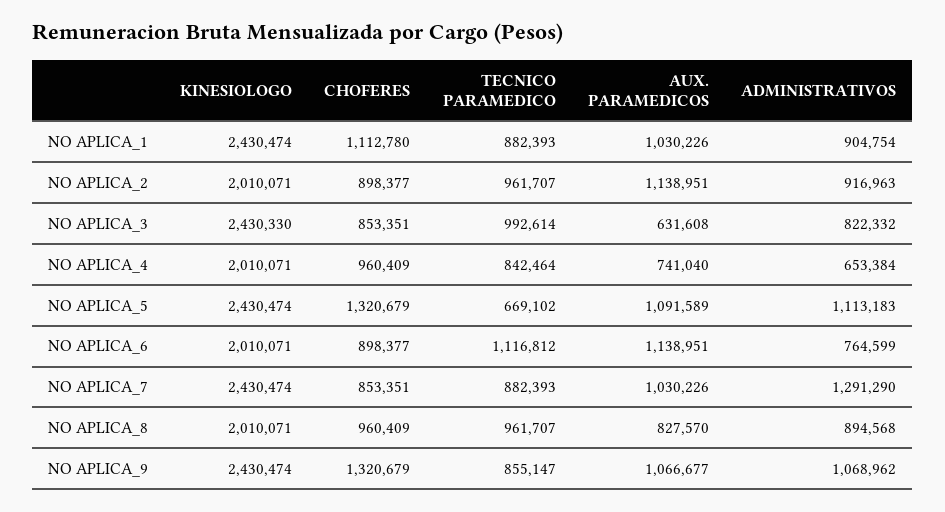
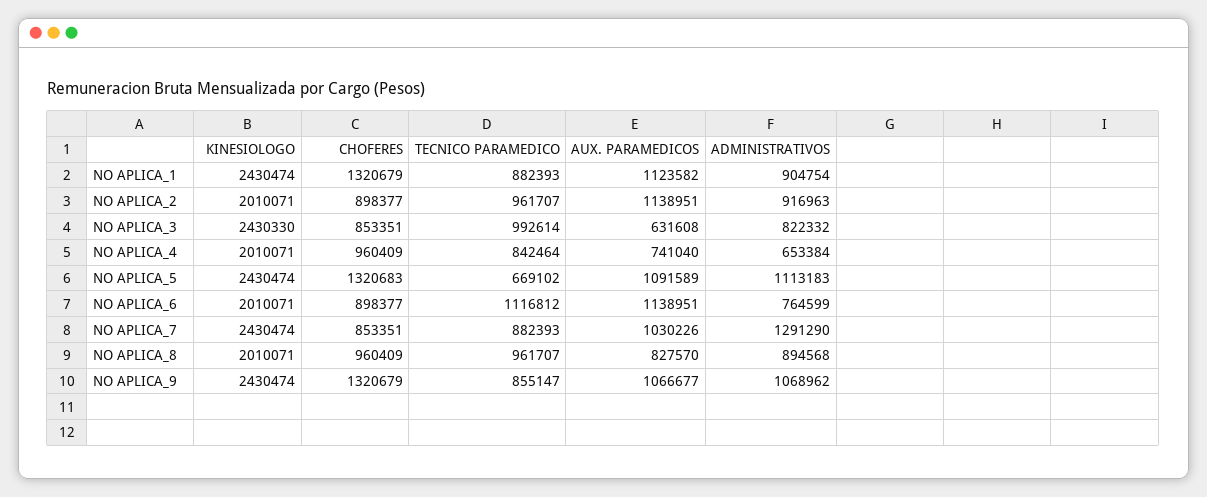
CHOFERES, NO APLICA_1: 1112780 -> 1320679
AUX. PARAMEDICOS, NO APLICA_1: 1030226 -> 1123582
CHOFERES, NO APLICA_5: 1320679 -> 1320683

